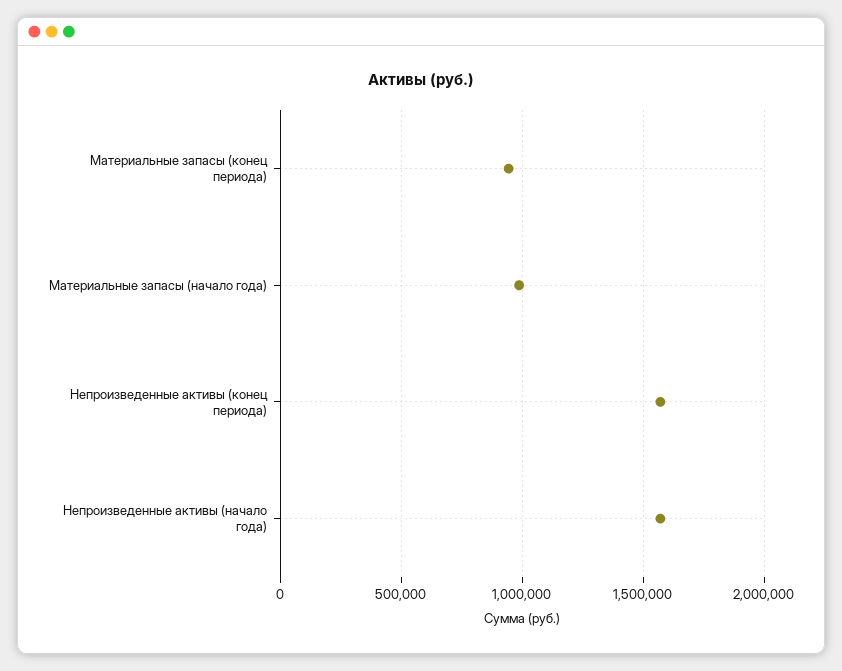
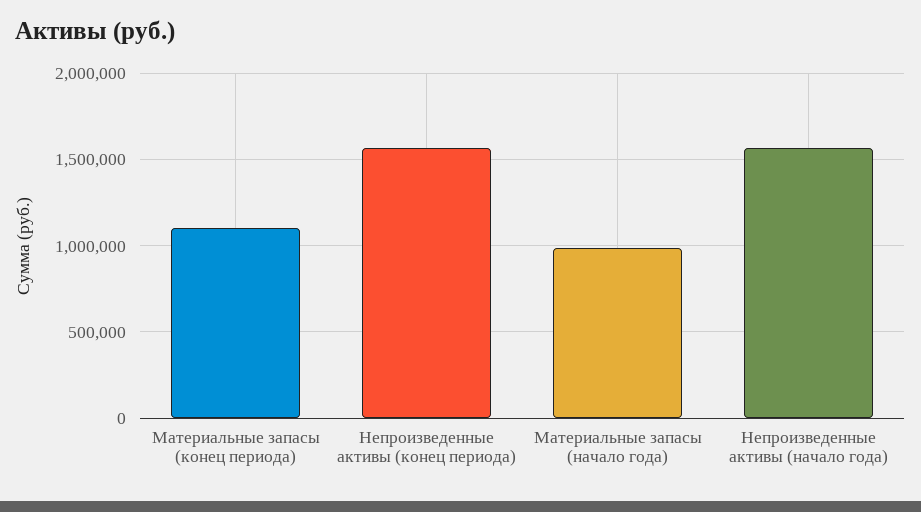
Материальные запасы (конец периода): 950000 -> 1100000

